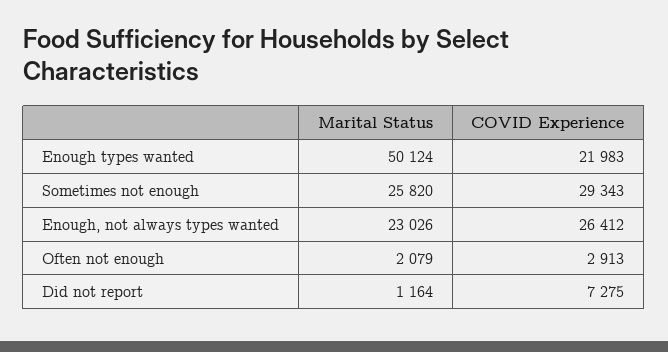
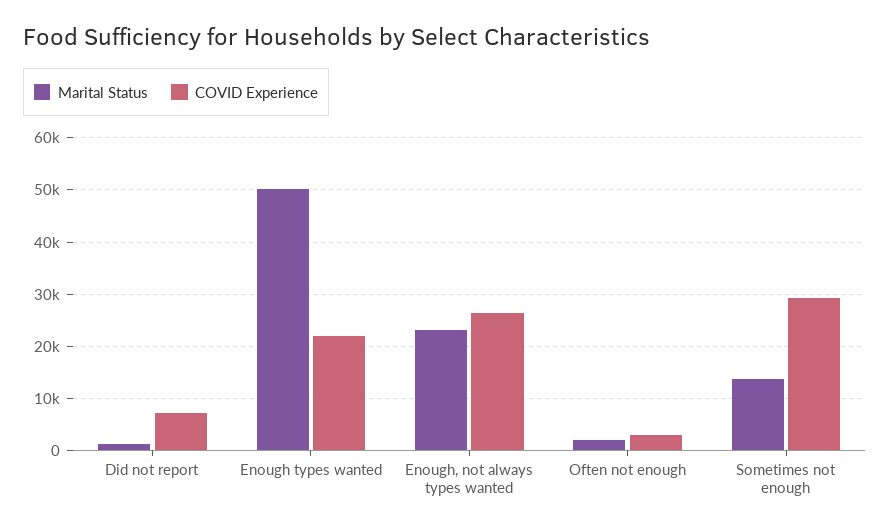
Marital Status, Sometimes not enough: 25820 -> 14000

